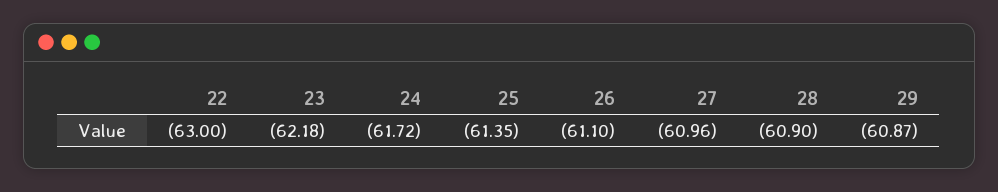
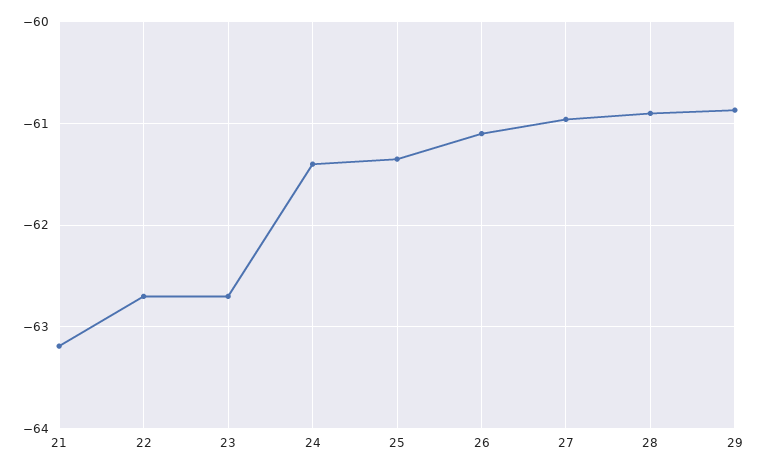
22: -63 -> -62.7
23: -62.18 -> -62.7
24: -61.72 -> -61.4
21: none -> -63.2

